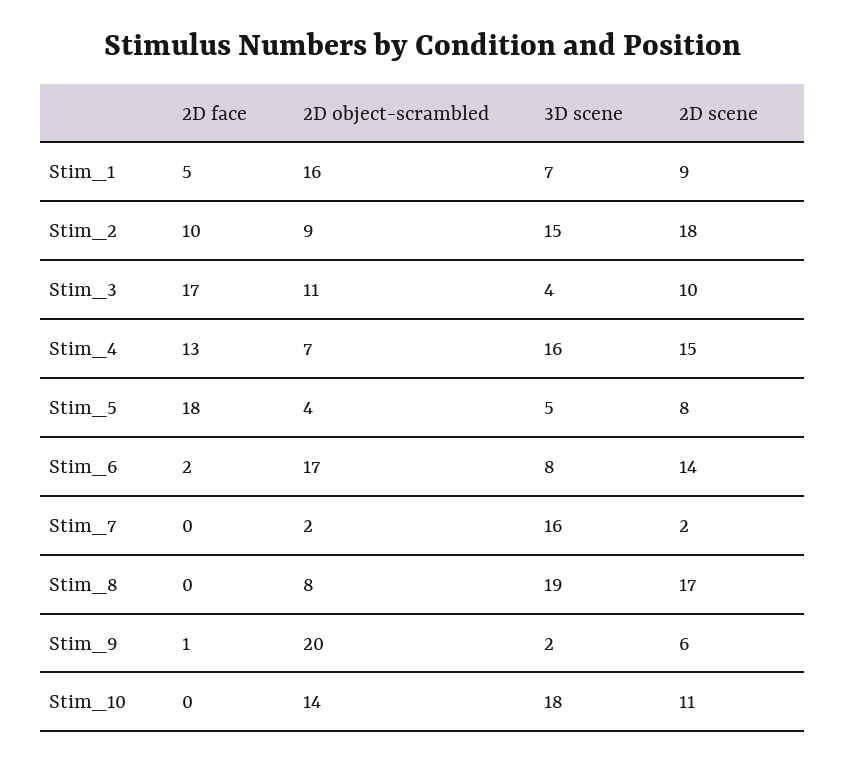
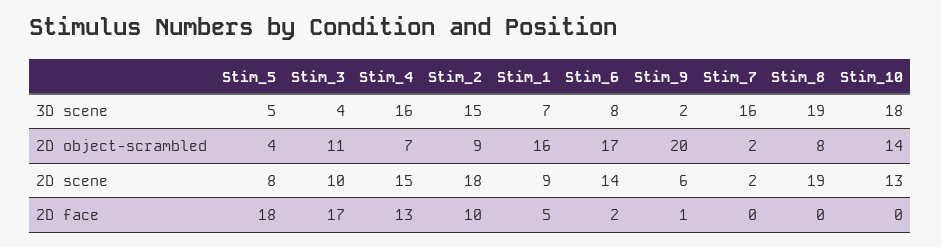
2D scene, Stim_8: 17 -> 19
2D scene, Stim_10: 11 -> 13

